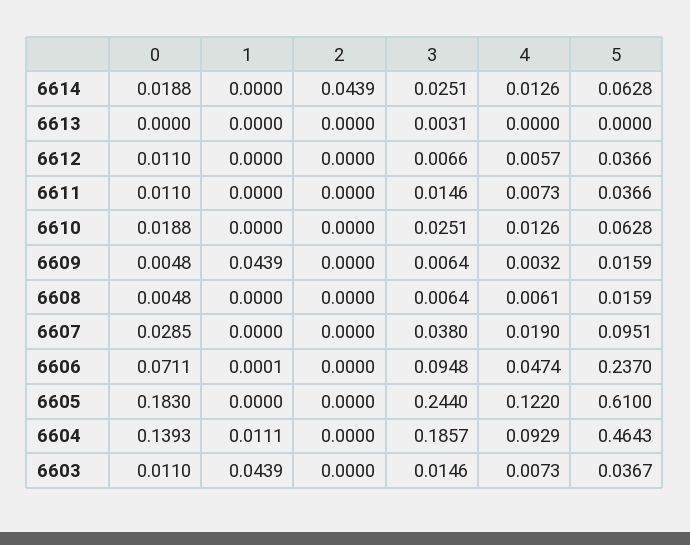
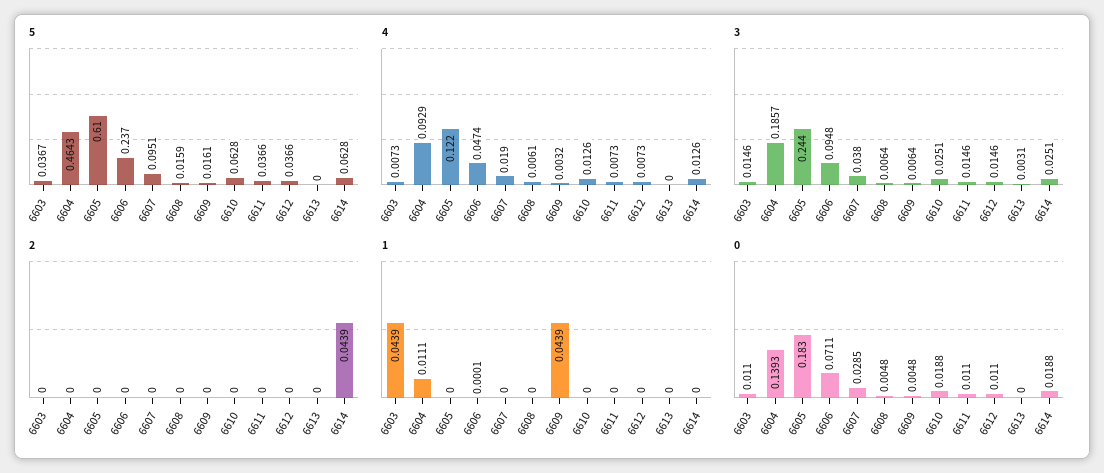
3, 6612: 0.0066 -> 0.0146
4, 6612: 0.0057 -> 0.0073
5, 6609: 0.0159 -> 0.0161

